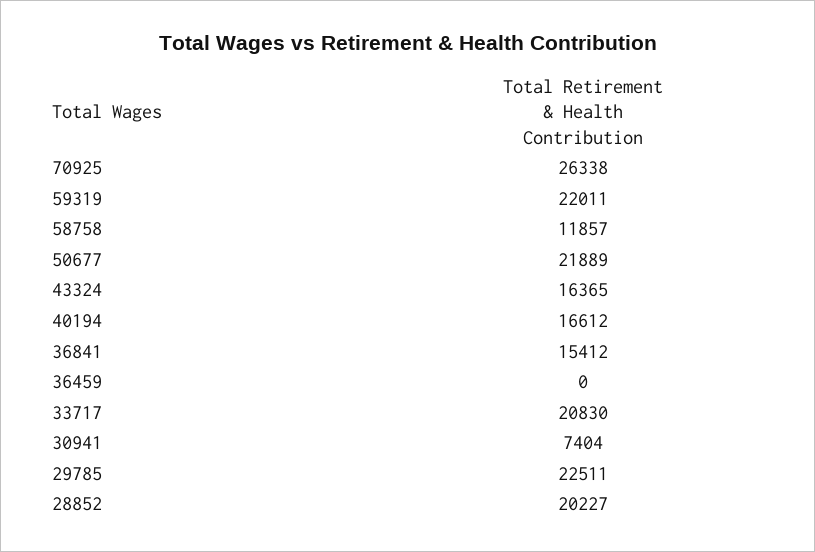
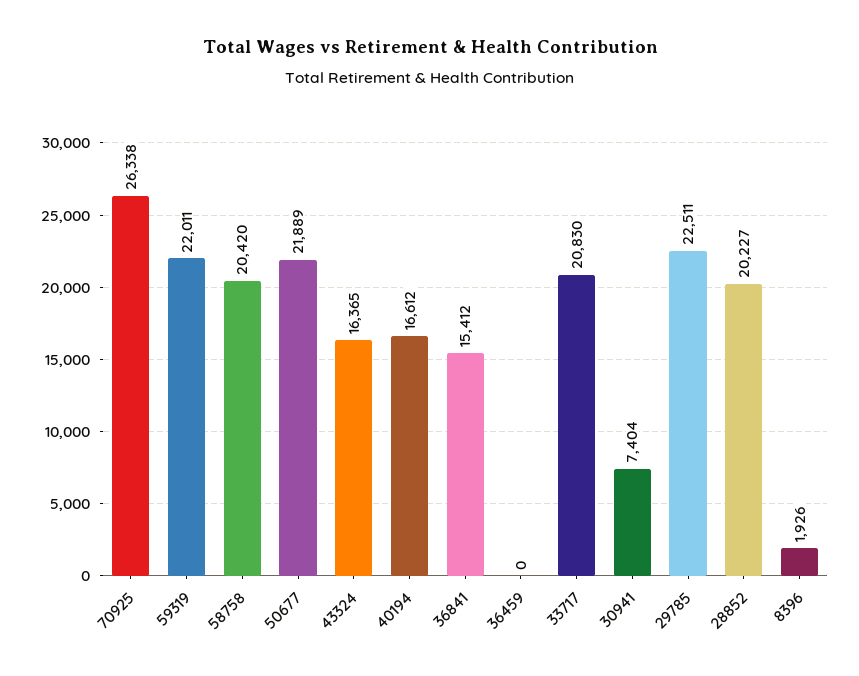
58758: 11857 -> 20420
8396: none -> 1926

